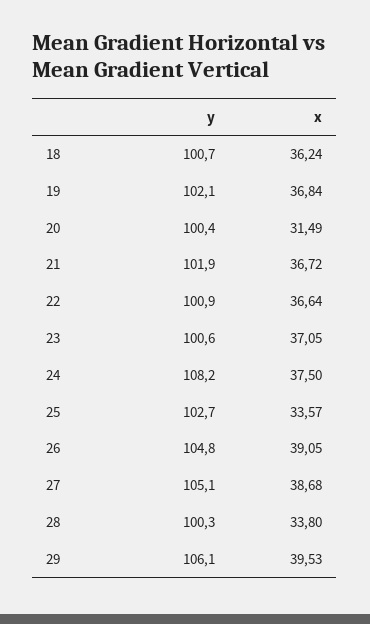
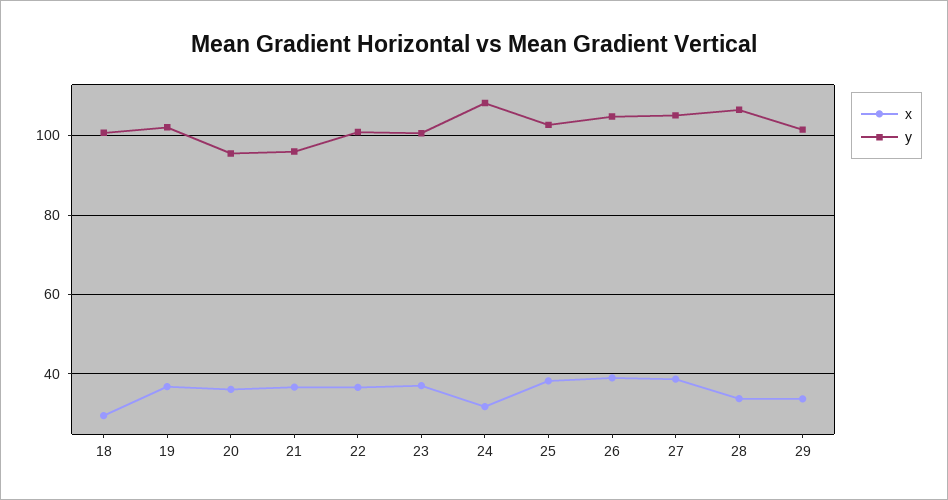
x, 18: 36.24 -> 30
y, 20: 100.4 -> 96
x, 20: 31.49 -> 36
y, 21: 101.9 -> 96
x, 24: 37.5 -> 32
x, 25: 33.57 -> 38
y, 28: 100.3 -> 106
y, 29: 106.1 -> 102
x, 29: 39.53 -> 34

